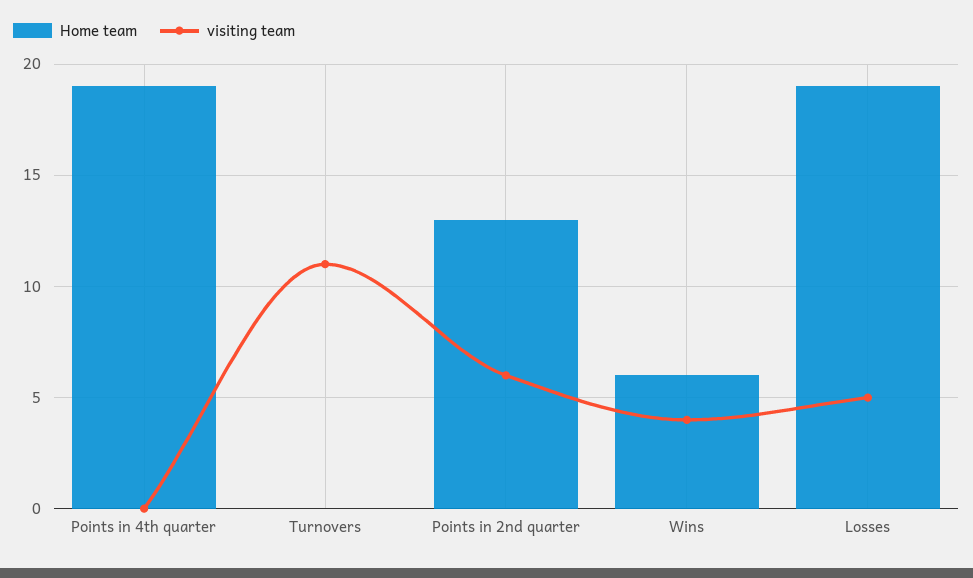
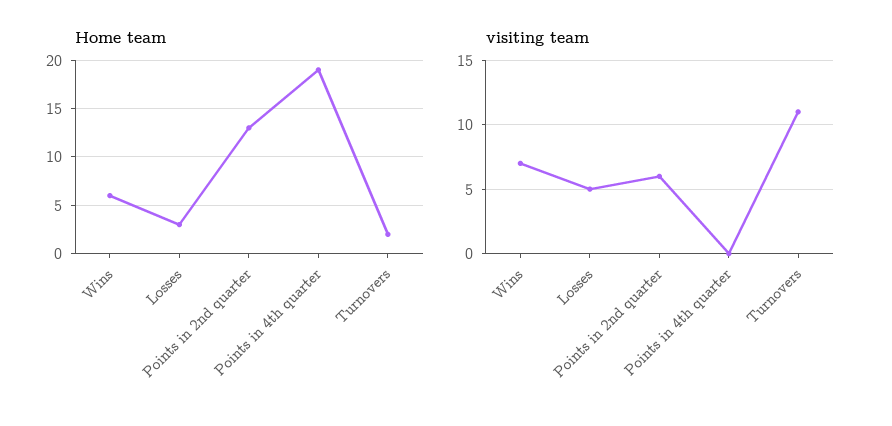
Home team, Turnovers: 0 -> 2
visiting team, Wins: 4 -> 7
Home team, Losses: 19 -> 3

